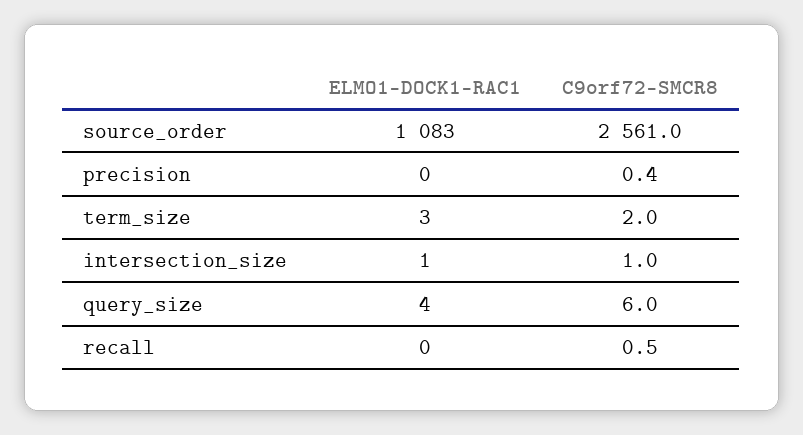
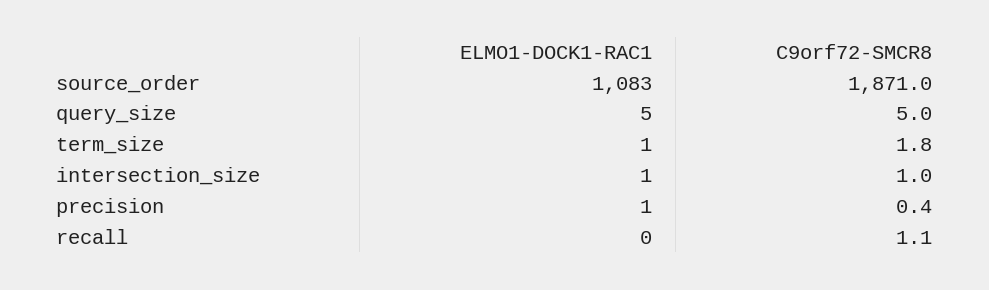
C9orf72-SMCR8, source_order: 2561 -> 1871
ELMO1-DOCK1-RAC1, precision: 0 -> 1
ELMO1-DOCK1-RAC1, term_size: 3 -> 1
C9orf72-SMCR8, term_size: 2 -> 1.8
ELMO1-DOCK1-RAC1, query_size: 4 -> 5
C9orf72-SMCR8, query_size: 6 -> 5
C9orf72-SMCR8, recall: 0.5 -> 1.1

